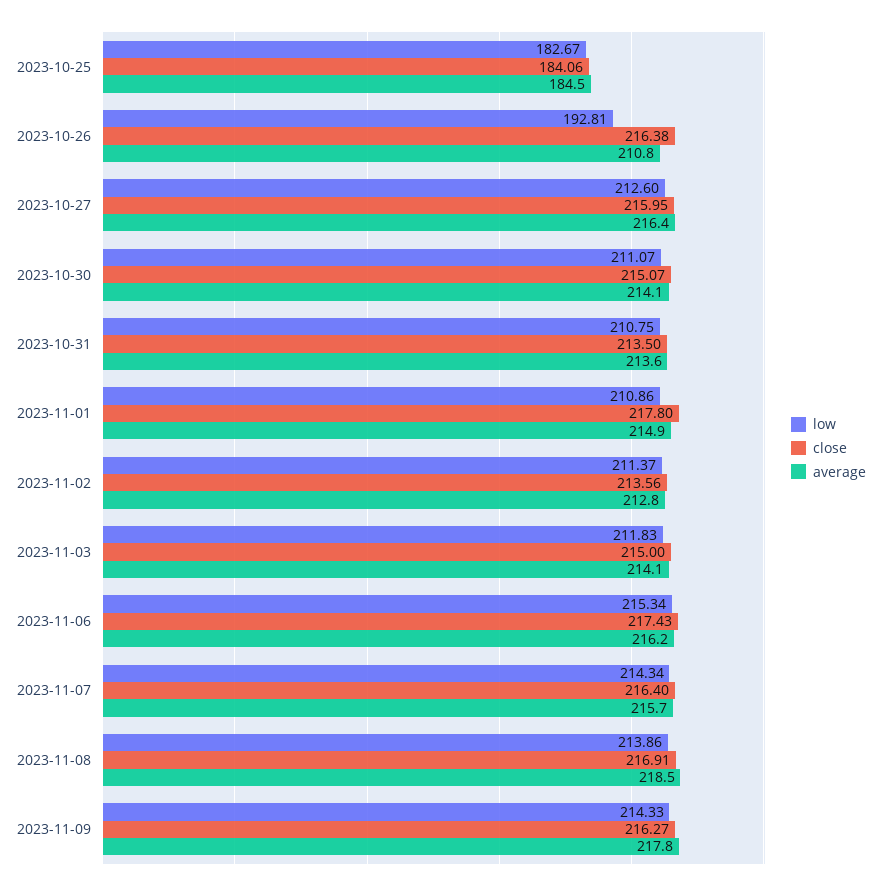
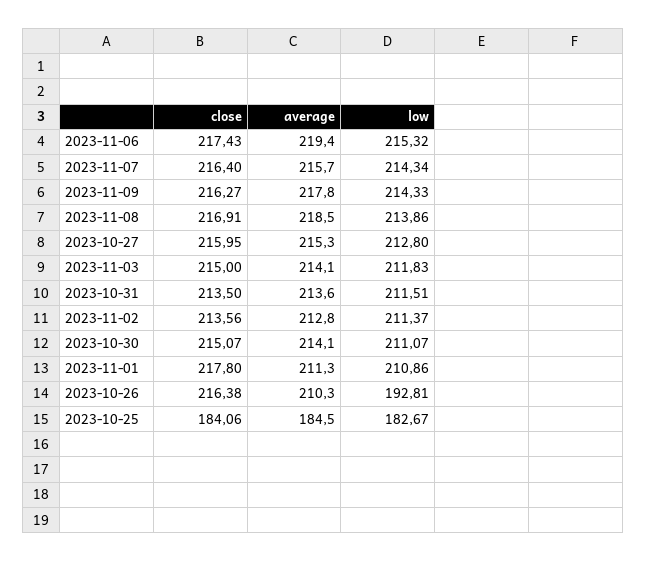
average, 2023-10-26: 210.8 -> 210.3
low, 2023-10-27: 212.6 -> 212.8
average, 2023-10-27: 216.4 -> 215.3
low, 2023-10-31: 210.75 -> 211.51
average, 2023-11-01: 214.9 -> 211.3
low, 2023-11-06: 215.34 -> 215.32
average, 2023-11-06: 216.2 -> 219.4

